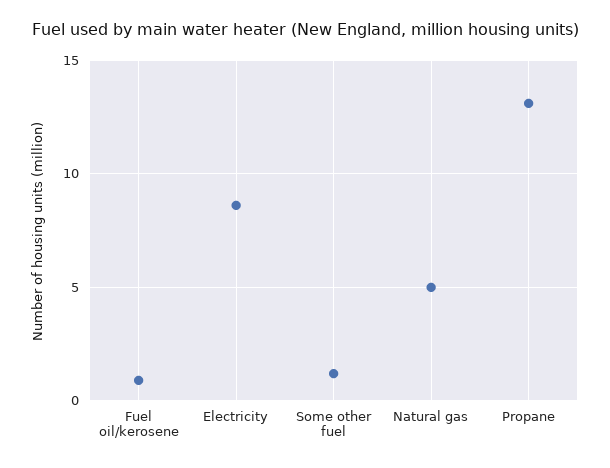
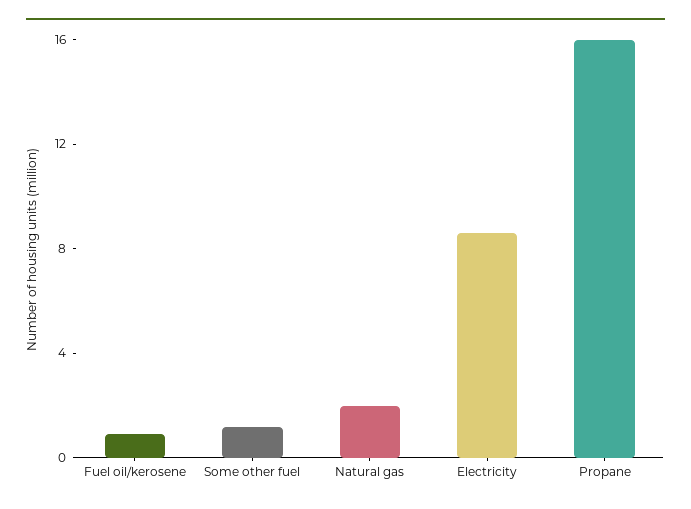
Natural gas: 5 -> 2
Propane: 13 -> 16

